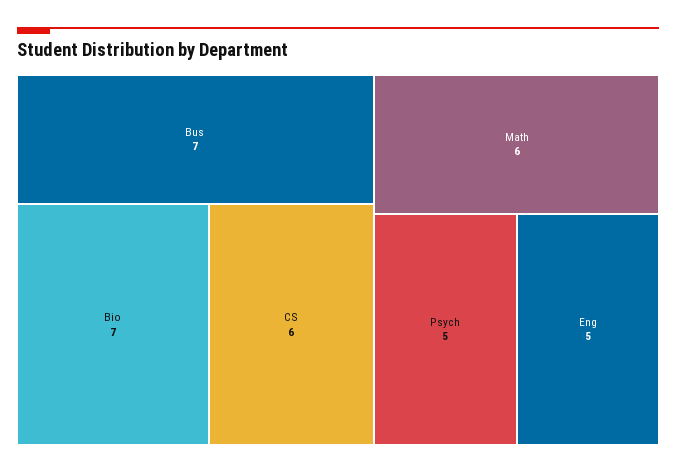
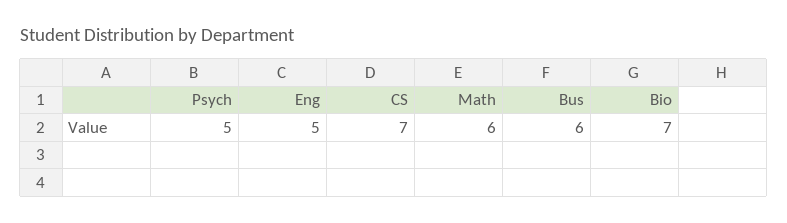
Bus: 7 -> 6
CS: 6 -> 7

